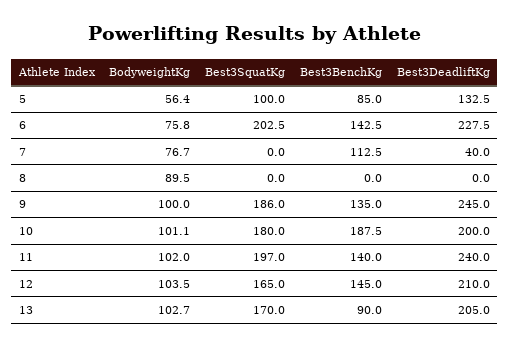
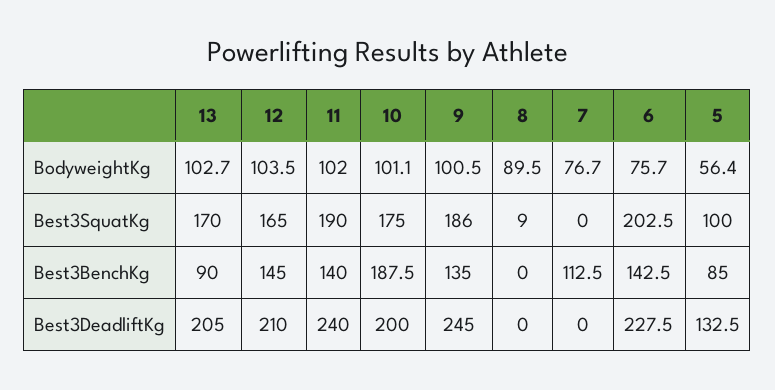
BodyweightKg, 6: 75.8 -> 75.7
Best3DeadliftKg, 7: 40 -> 0
Best3SquatKg, 8: 0 -> 9
BodyweightKg, 9: 100 -> 100.5
Best3SquatKg, 10: 180 -> 175
Best3SquatKg, 11: 197 -> 190

